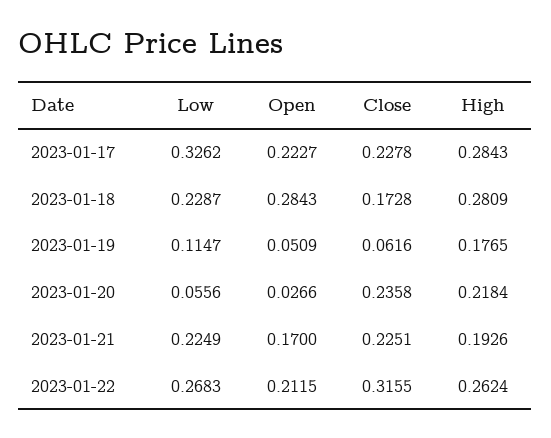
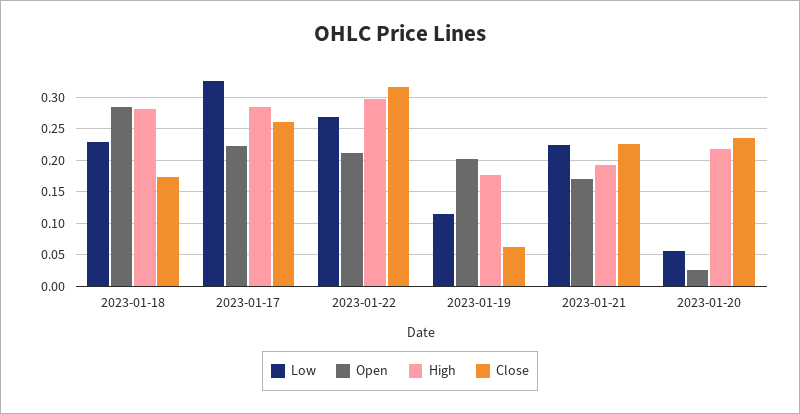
Close, 2023-01-17: 0.2278 -> 0.26
Open, 2023-01-19: 0.0509 -> 0.2
High, 2023-01-22: 0.2624 -> 0.3

